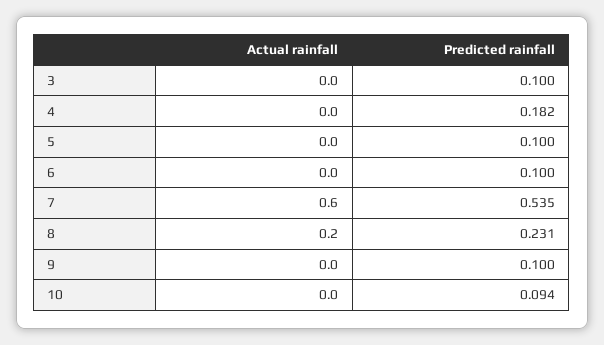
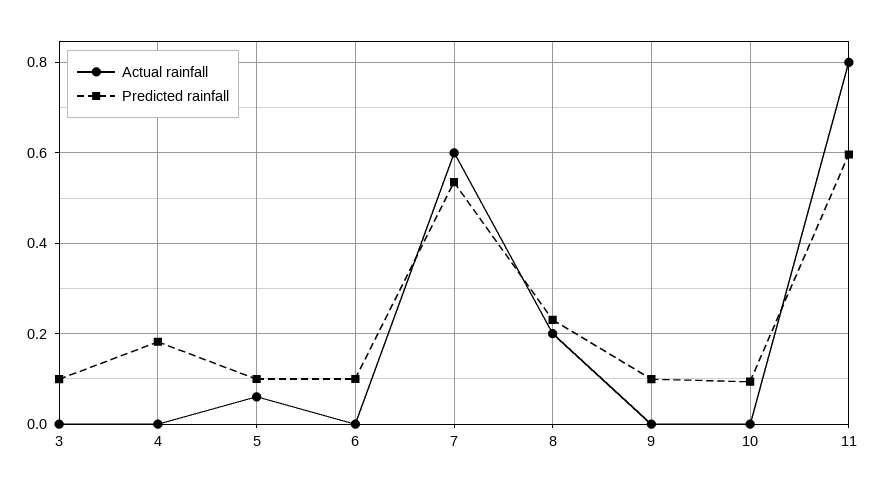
Actual rainfall, 5: 0 -> 0.06
Actual rainfall, 11: none -> 0.8
Predicted rainfall, 11: none -> 0.6

